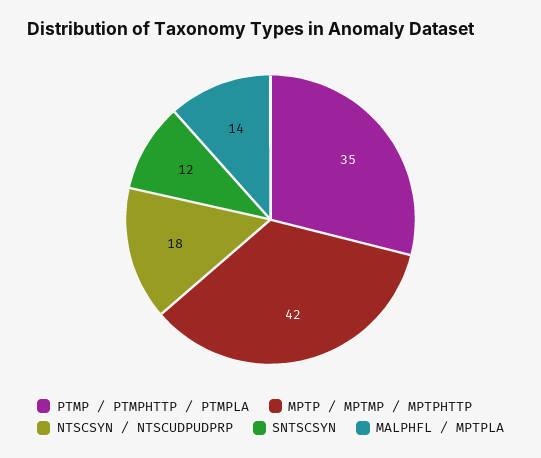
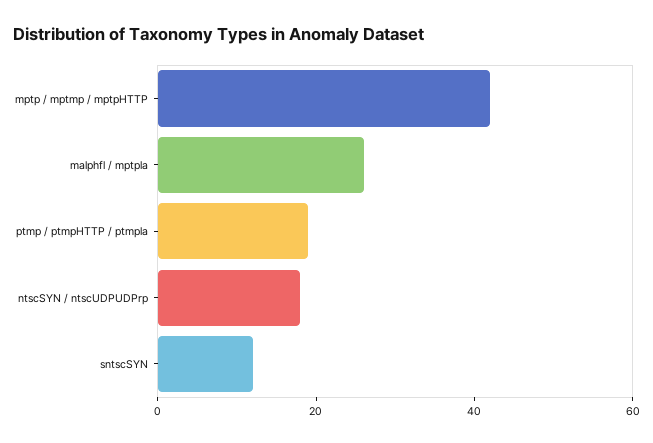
PTMP / PTMPHTTP / PTMPLA: 35 -> 20
MALPHFL / MPTPLA: 14 -> 25

